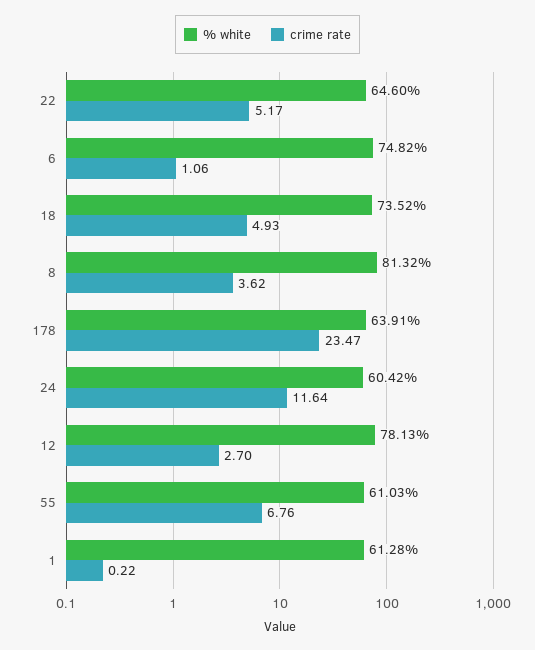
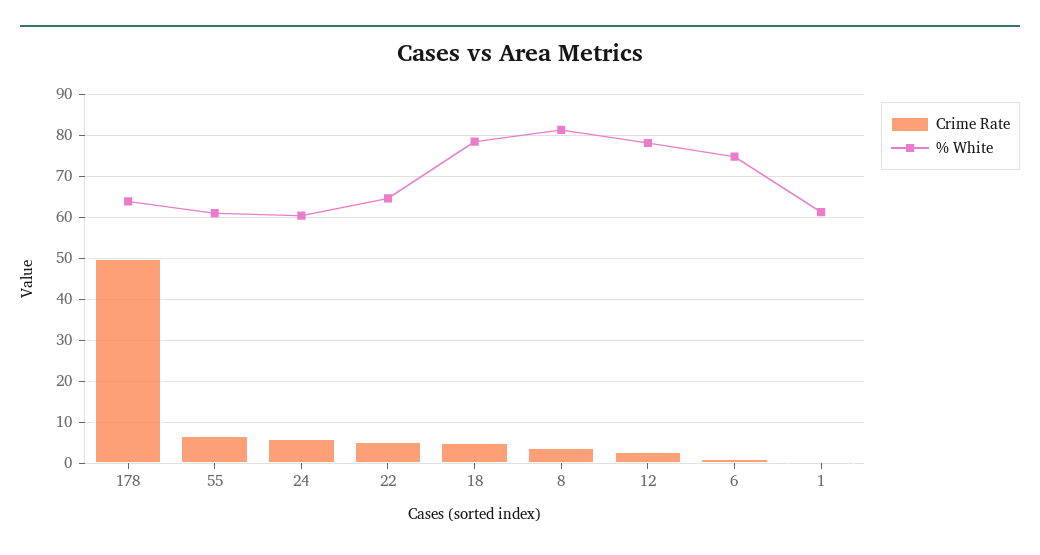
% white, 18: 73.52 -> 78
crime rate, 178: 23.47 -> 50
crime rate, 24: 11.64 -> 6

